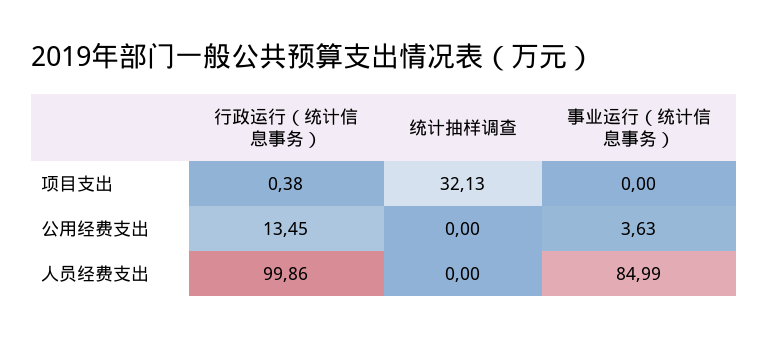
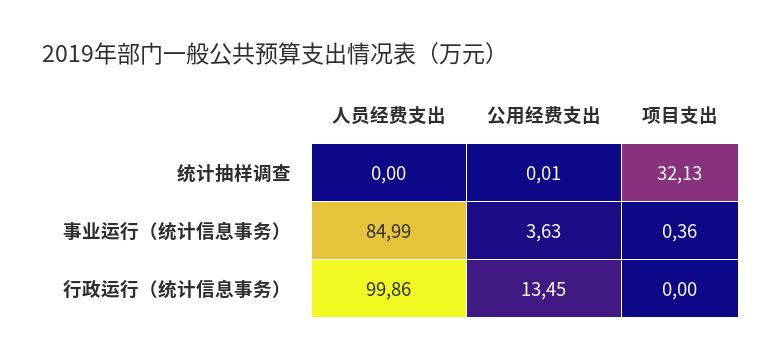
行政运行（统计信息事务）, 项目支出: 0.38 -> 0
事业运行（统计信息事务）, 项目支出: 0 -> 0.36
统计抽样调查, 公用经费支出: 0 -> 0.01

